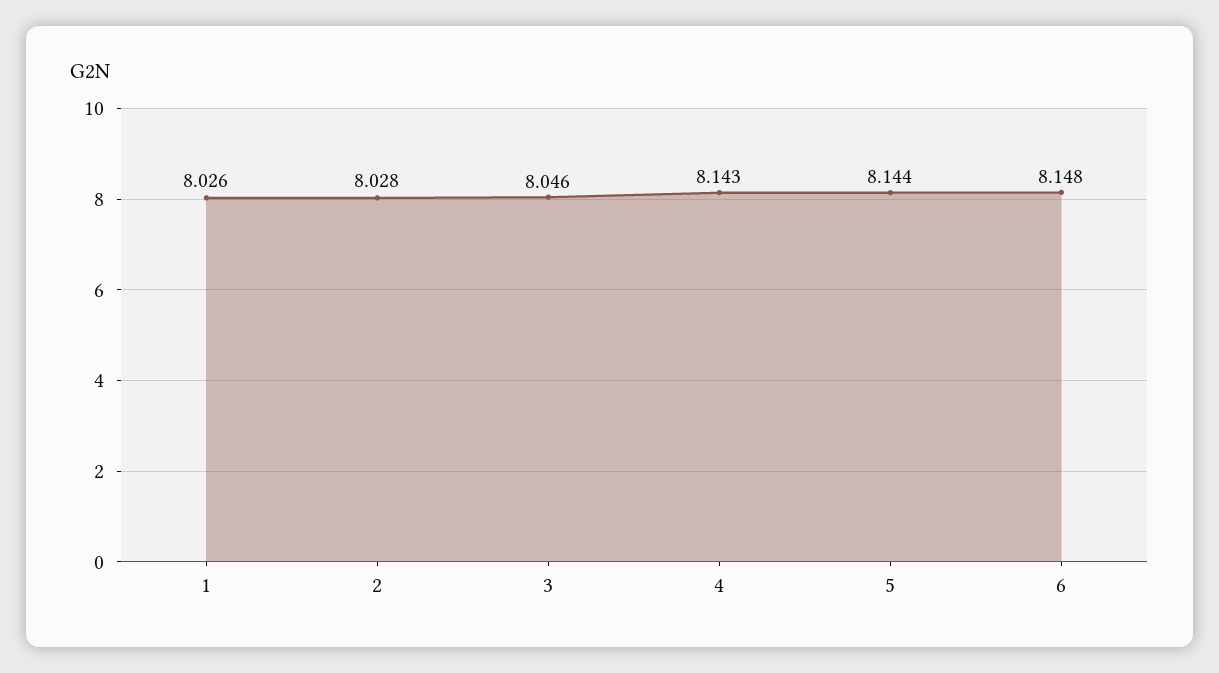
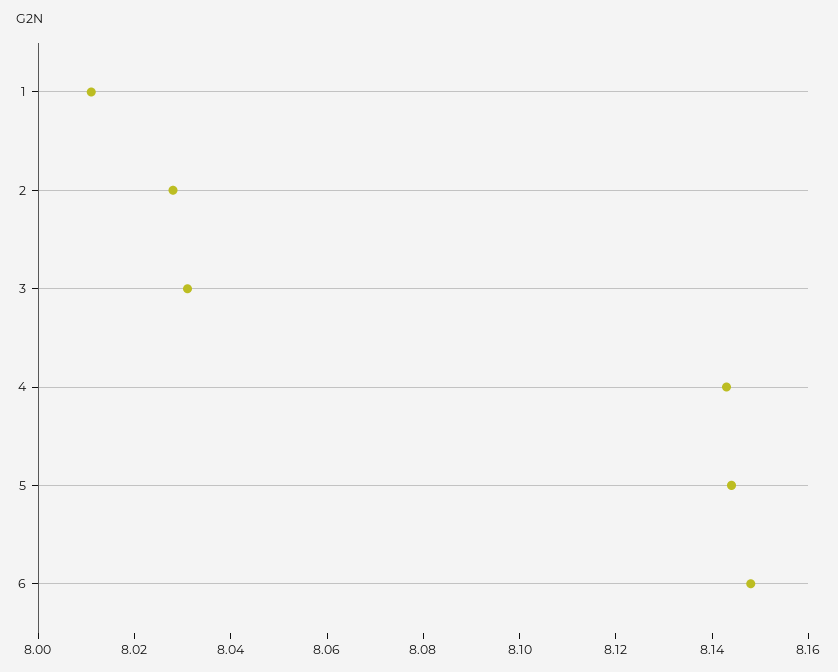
1: 8.026 -> 8.01
3: 8.046 -> 8.03

